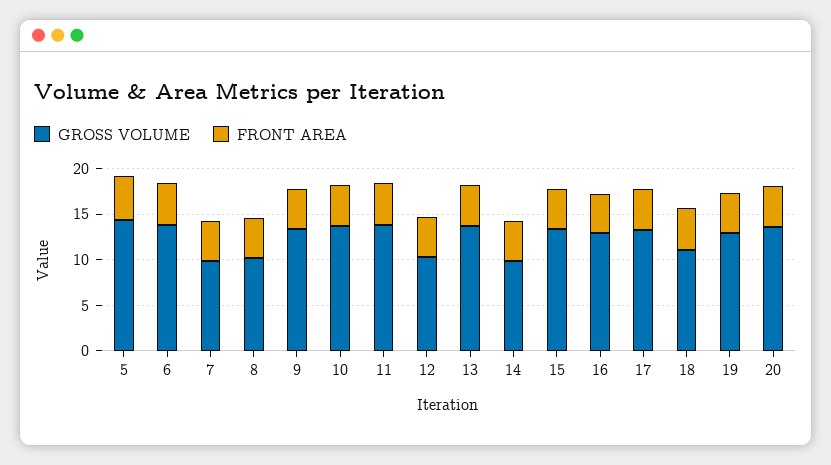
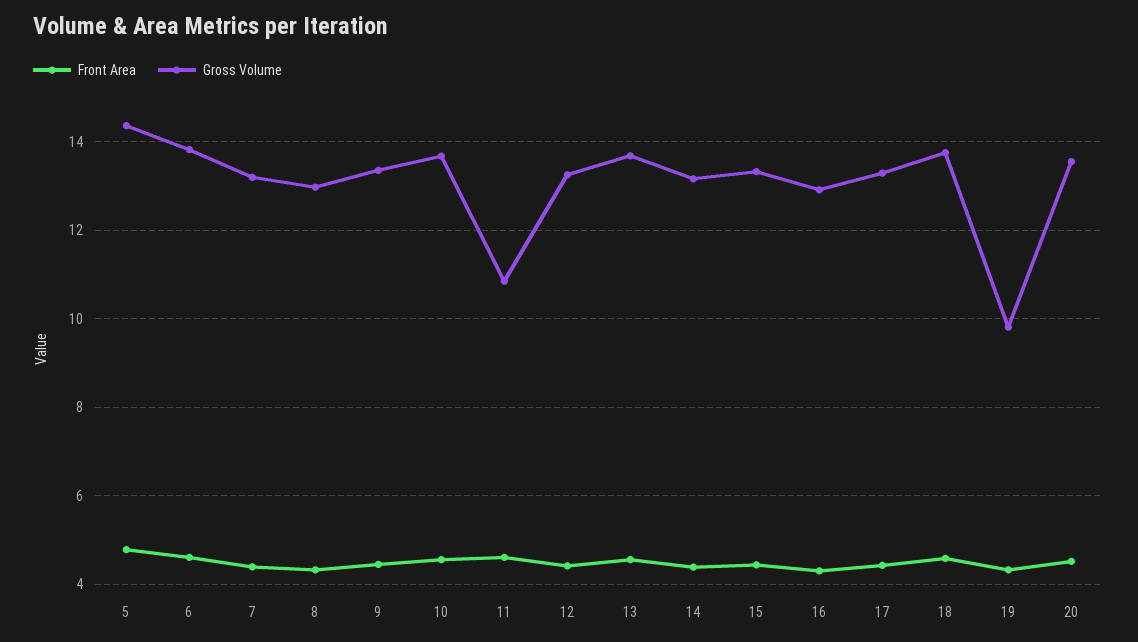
GROSS VOLUME, 7: 10 -> 13.2
GROSS VOLUME, 8: 10 -> 13
GROSS VOLUME, 11: 14 -> 10.8
GROSS VOLUME, 12: 10 -> 13.2
GROSS VOLUME, 14: 10 -> 13.2
GROSS VOLUME, 18: 11 -> 13.8
GROSS VOLUME, 19: 13 -> 9.8

